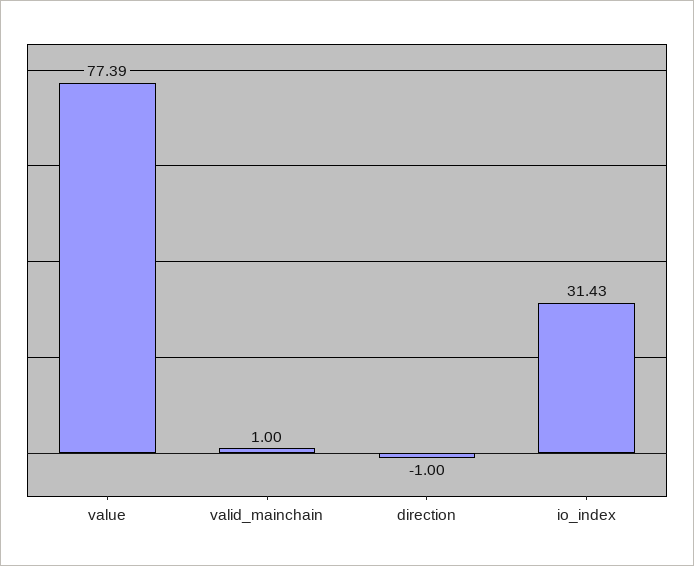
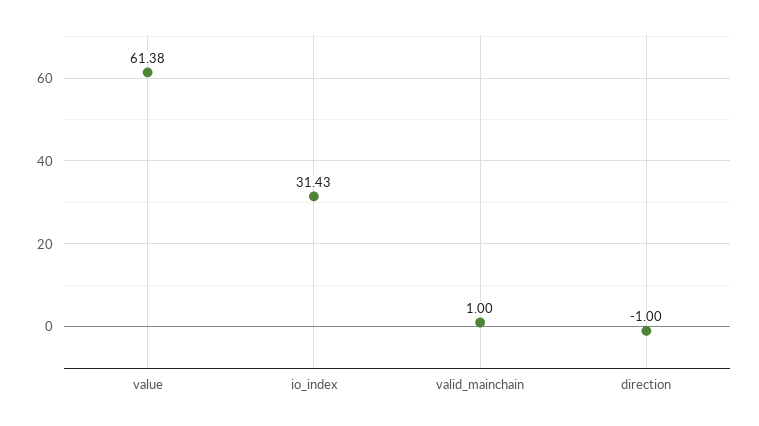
value: 77.39 -> 61.38

